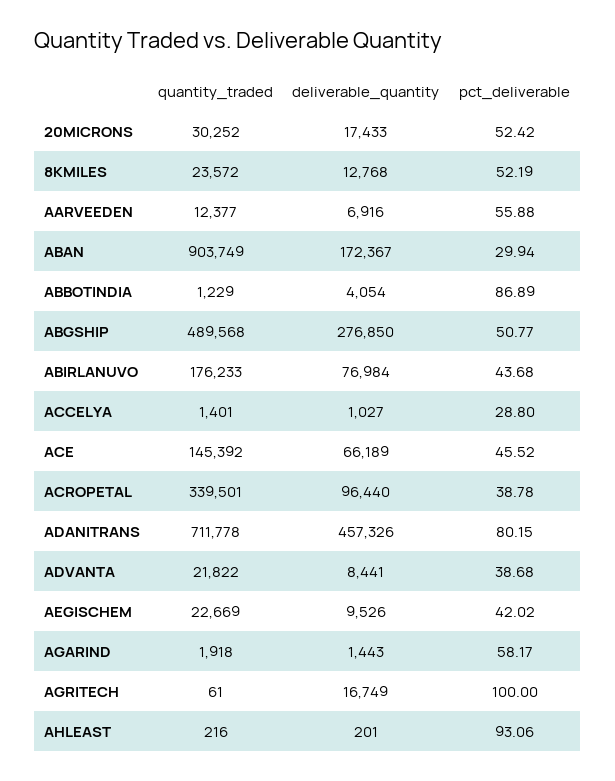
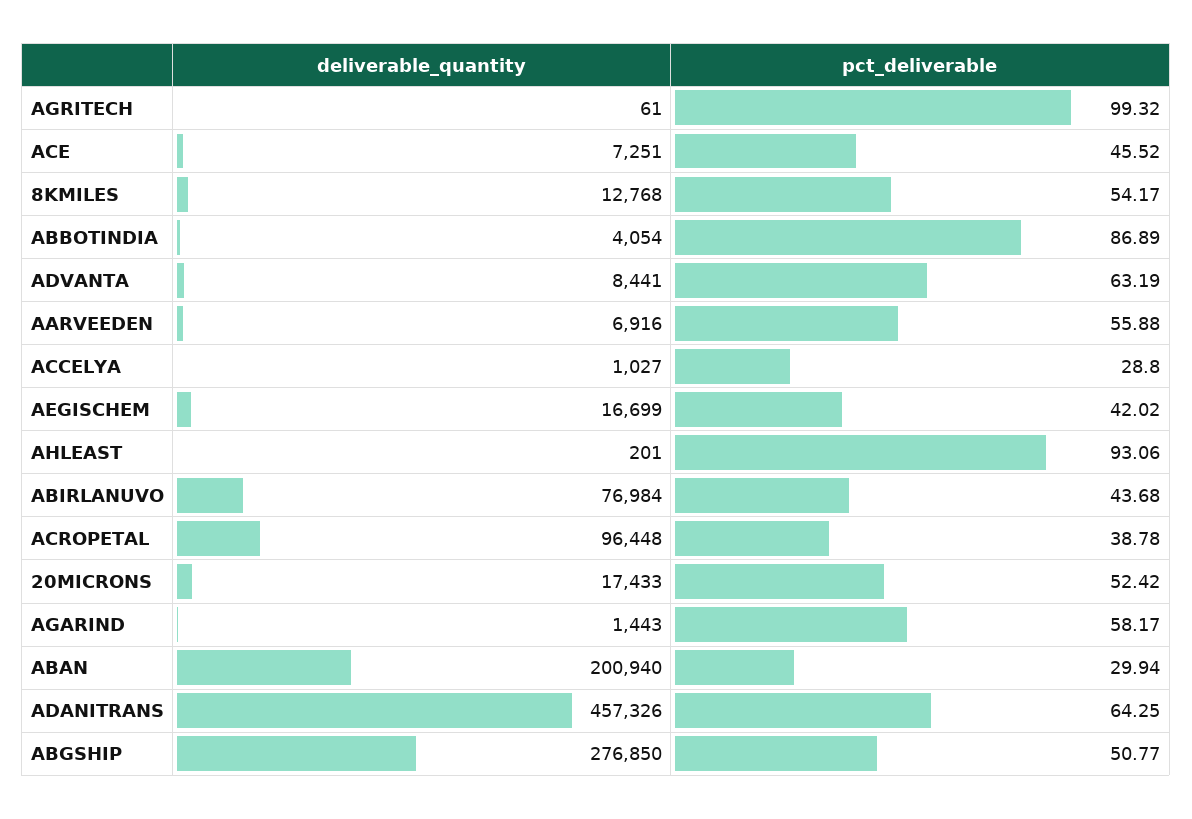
quantity_traded, 20MICRONS: 30252 -> none
quantity_traded, 8KMILES: 23572 -> none
pct_deliverable, 8KMILES: 52.19 -> 54.17
quantity_traded, AARVEEDEN: 12377 -> none
quantity_traded, ABAN: 903749 -> none
deliverable_quantity, ABAN: 172367 -> 200940
quantity_traded, ABBOTINDIA: 1229 -> none
quantity_traded, ABGSHIP: 489568 -> none
quantity_traded, ABIRLANUVO: 176233 -> none
quantity_traded, ACCELYA: 1401 -> none
quantity_traded, ACE: 145392 -> none
deliverable_quantity, ACE: 66189 -> 7251
quantity_traded, ACROPETAL: 339501 -> none
deliverable_quantity, ACROPETAL: 96440 -> 96448
quantity_traded, ADANITRANS: 711778 -> none
pct_deliverable, ADANITRANS: 80.15 -> 64.25
quantity_traded, ADVANTA: 21822 -> none
pct_deliverable, ADVANTA: 38.68 -> 63.19
quantity_traded, AEGISCHEM: 22669 -> none
deliverable_quantity, AEGISCHEM: 9526 -> 16699
quantity_traded, AGARIND: 1918 -> none
quantity_traded, AGRITECH: 61 -> none
deliverable_quantity, AGRITECH: 16749 -> 61
pct_deliverable, AGRITECH: 100 -> 99.32
quantity_traded, AHLEAST: 216 -> none

